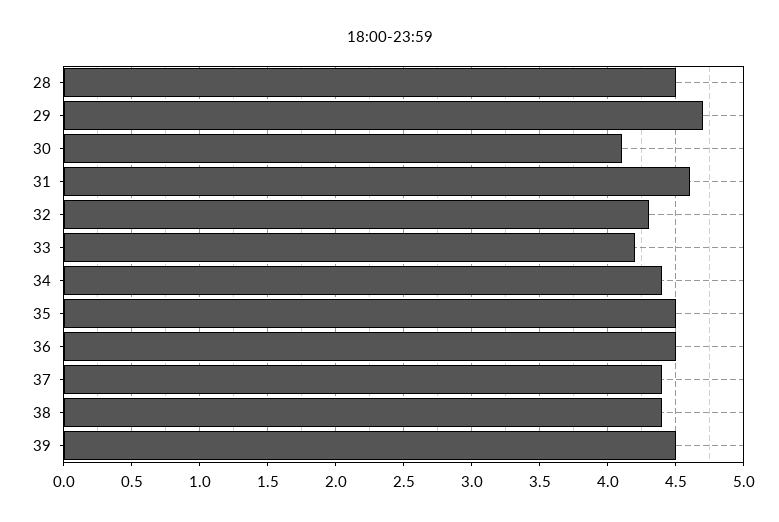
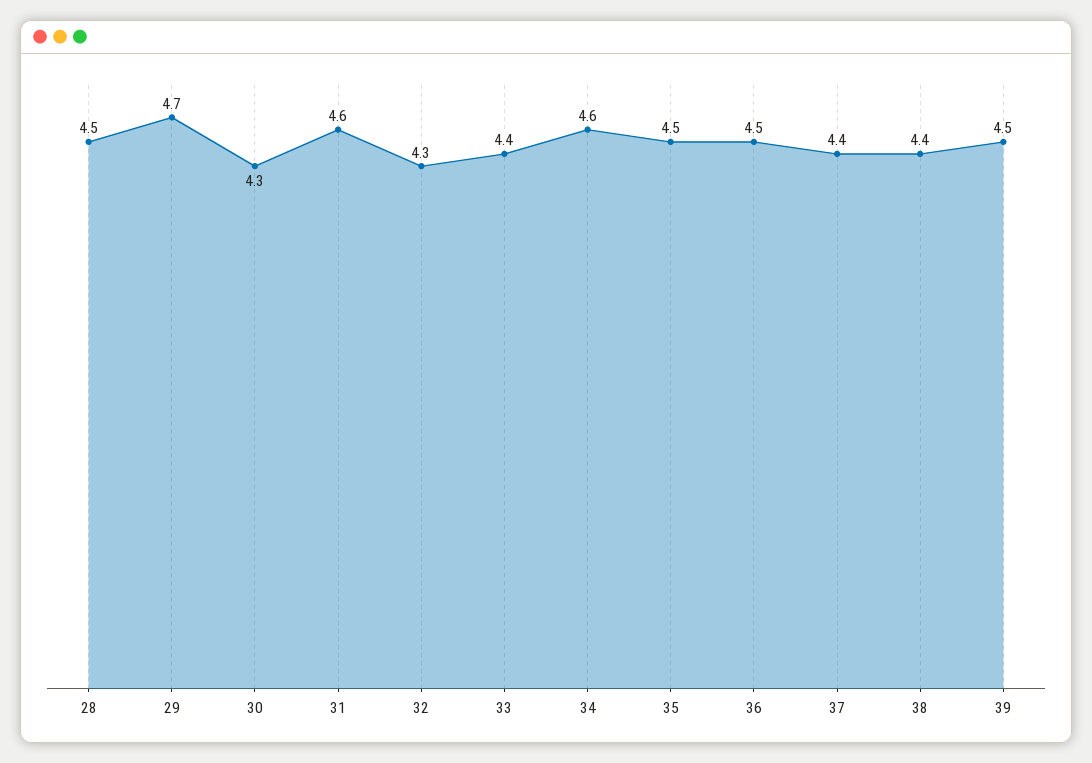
30: 4.1 -> 4.3
33: 4.2 -> 4.4
34: 4.4 -> 4.6

